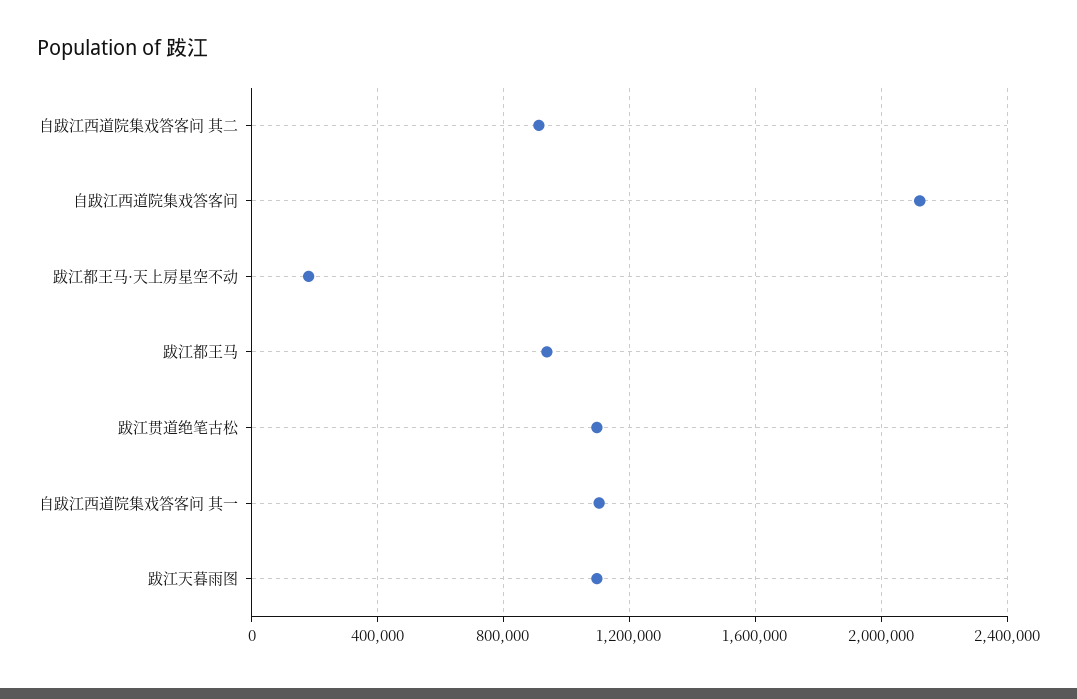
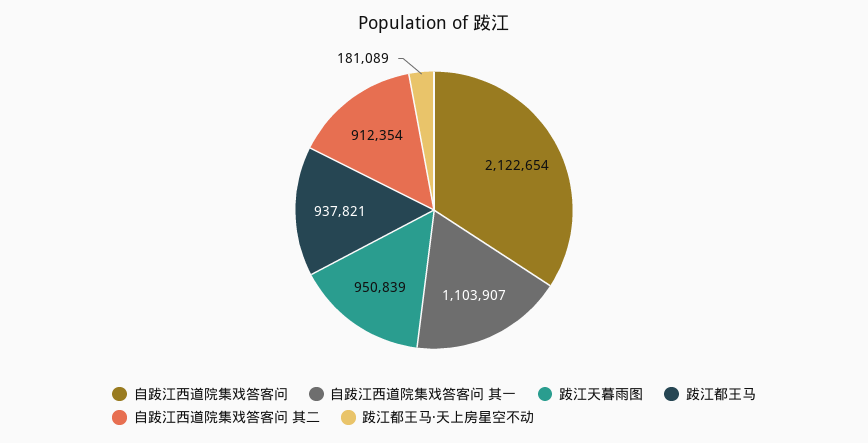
跋江贯道绝笔古松: 1100000 -> none
跋江天暮雨图: 1100000 -> 950839

